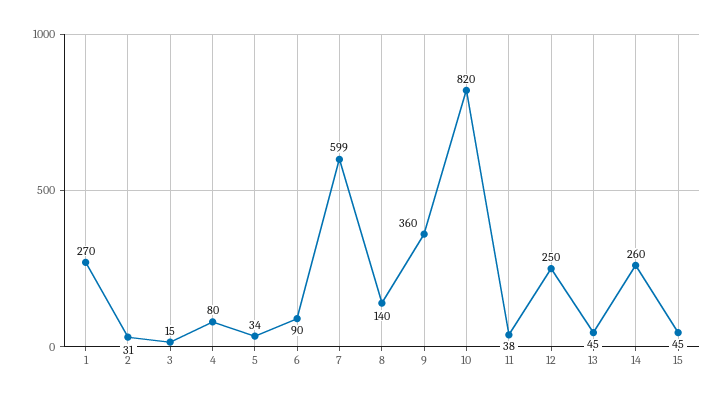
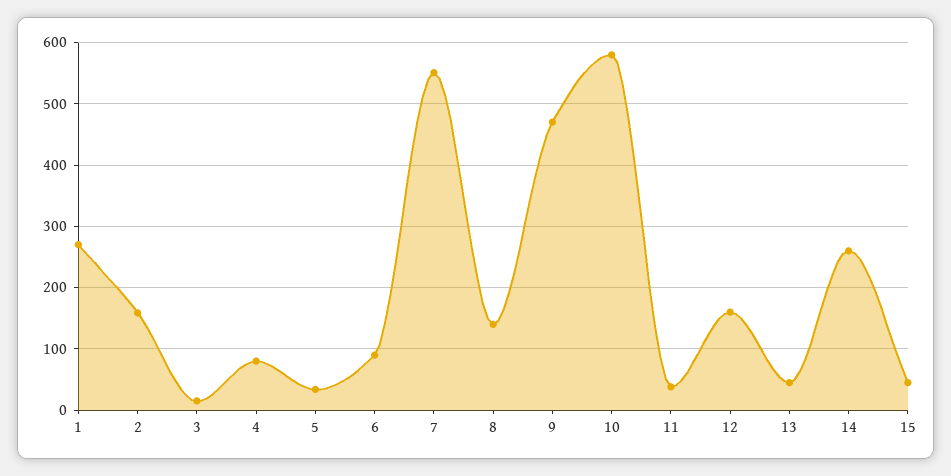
2: 31 -> 160
7: 599 -> 550
9: 360 -> 470
10: 820 -> 580
12: 250 -> 160

